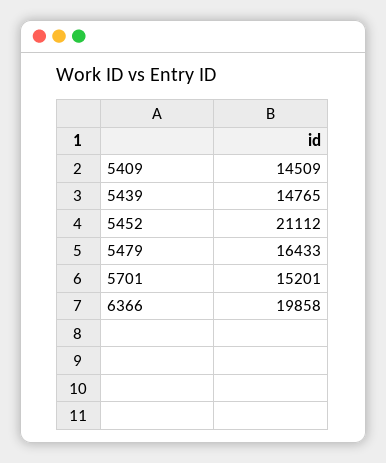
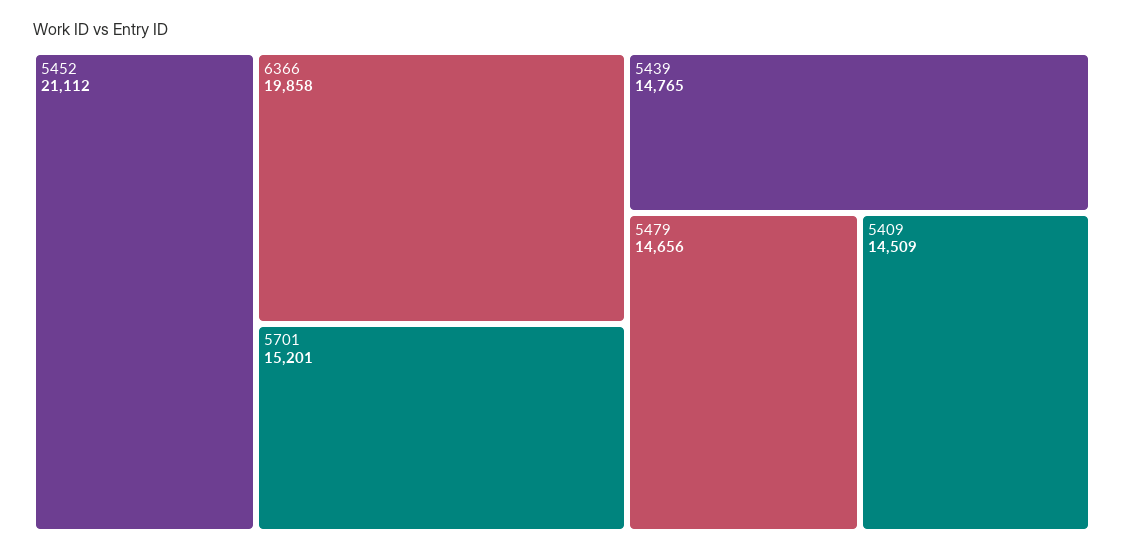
5479: 16433 -> 14656

